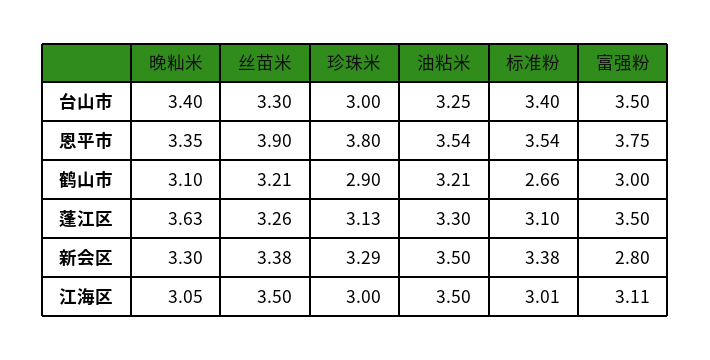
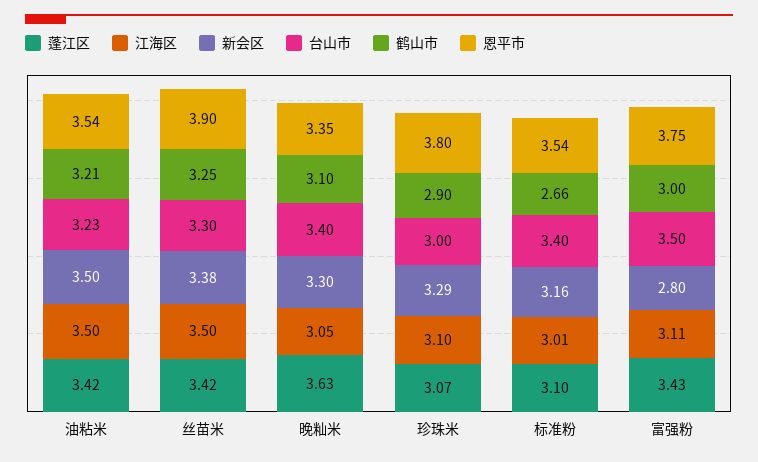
台山市, 油粘米: 3.25 -> 3.23
鹤山市, 丝苗米: 3.21 -> 3.25
蓬江区, 丝苗米: 3.26 -> 3.42
蓬江区, 珍珠米: 3.13 -> 3.07
蓬江区, 油粘米: 3.3 -> 3.42
蓬江区, 富强粉: 3.5 -> 3.43
新会区, 标准粉: 3.38 -> 3.16
江海区, 珍珠米: 3 -> 3.1

